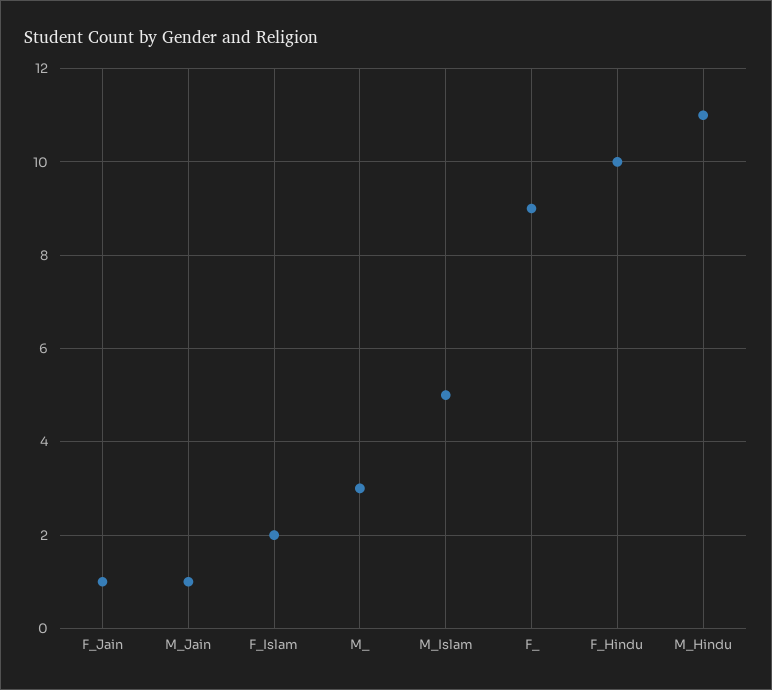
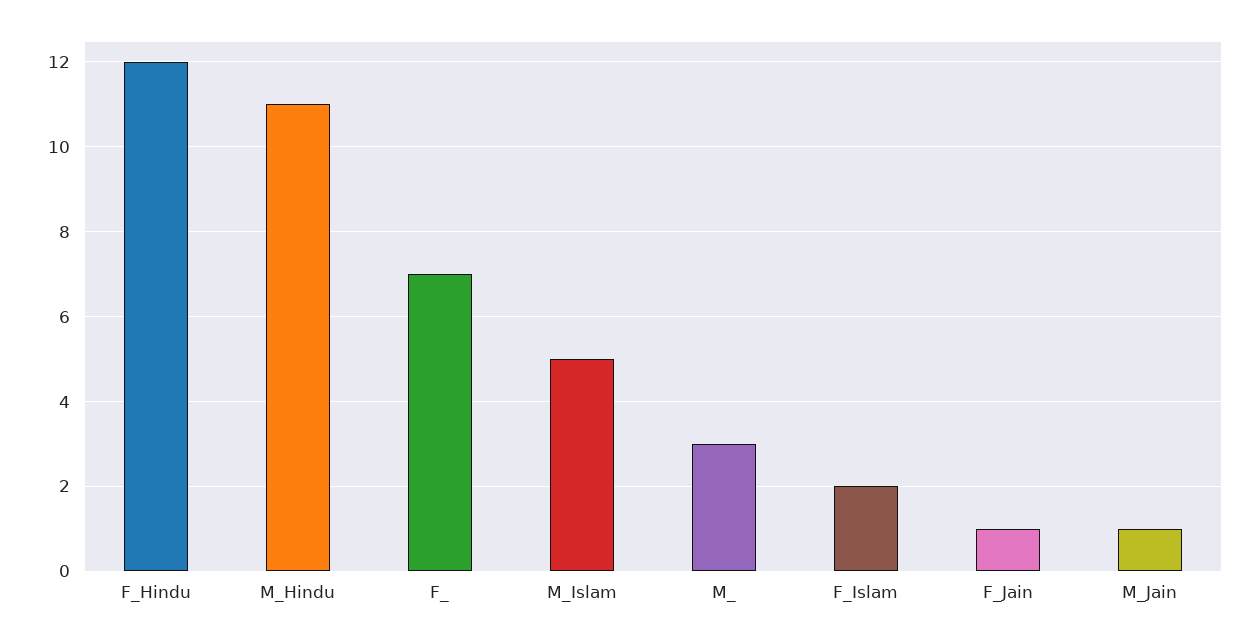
F_: 9 -> 7
F_Hindu: 10 -> 12

